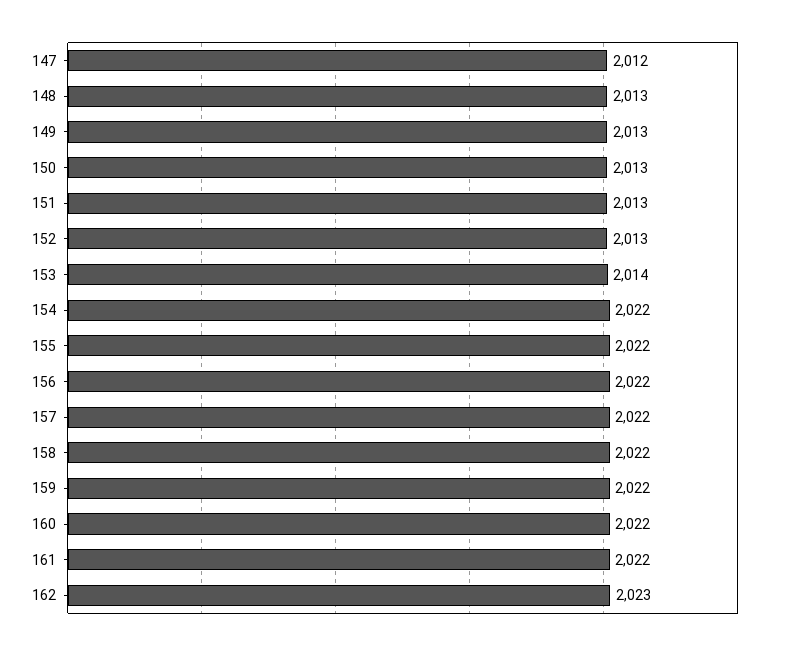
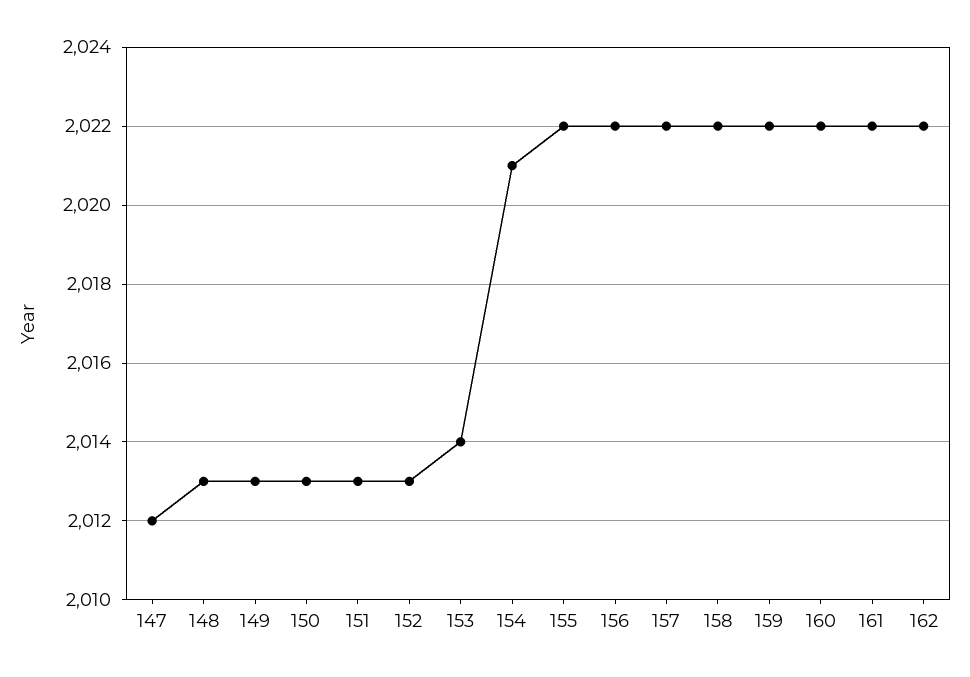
154: 2022 -> 2021
162: 2023 -> 2022

